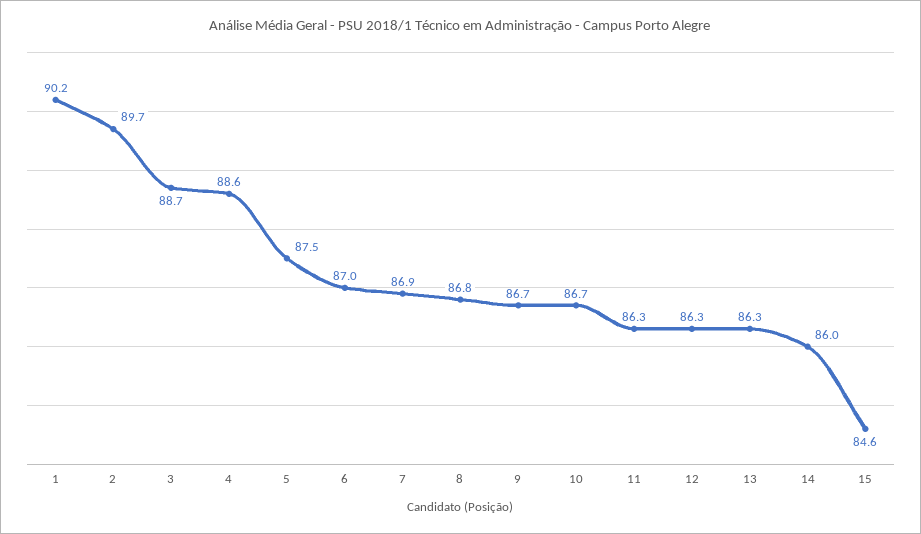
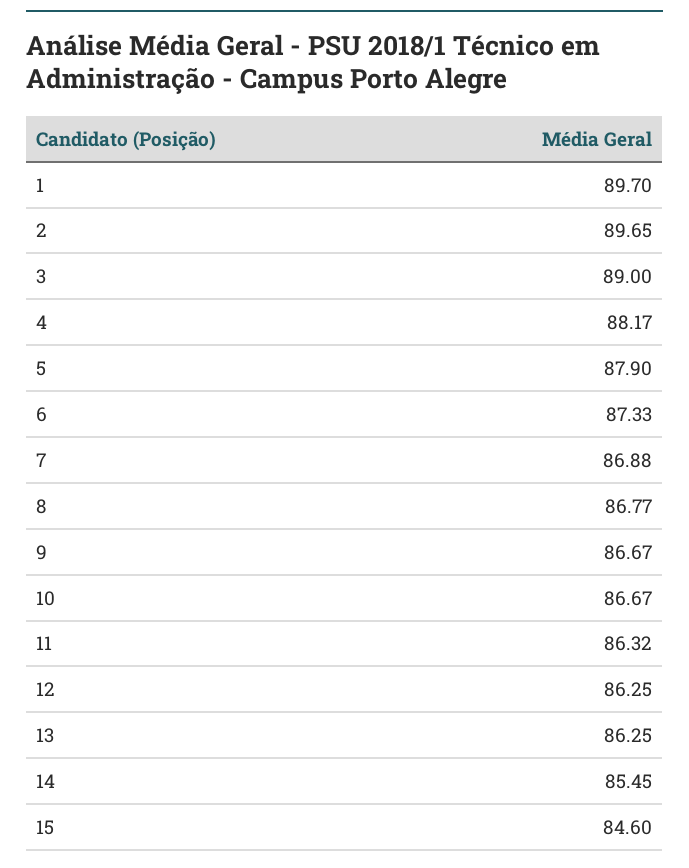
1: 90.2 -> 89.7
3: 88.7 -> 89
4: 88.6 -> 88.17
5: 87.5 -> 87.9
6: 87 -> 87.33
14: 86 -> 85.45

